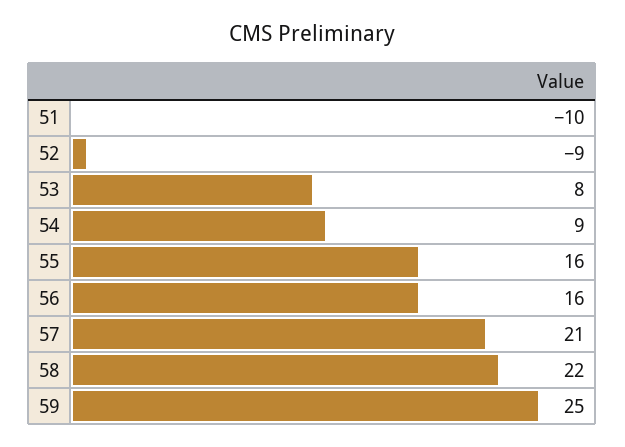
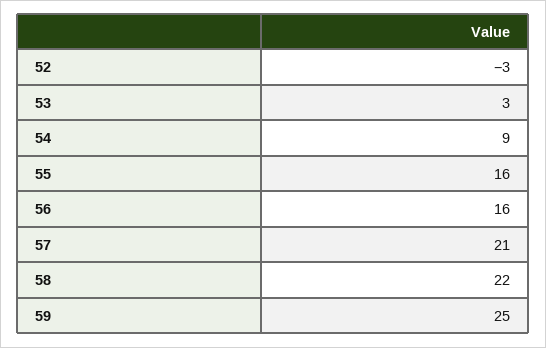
51: -10 -> none
52: -9 -> -3
53: 8 -> 3

